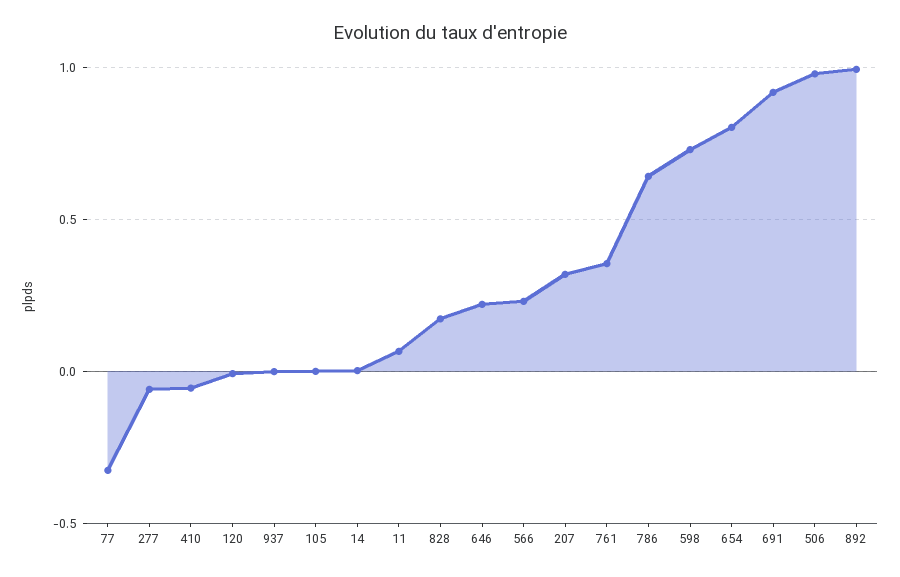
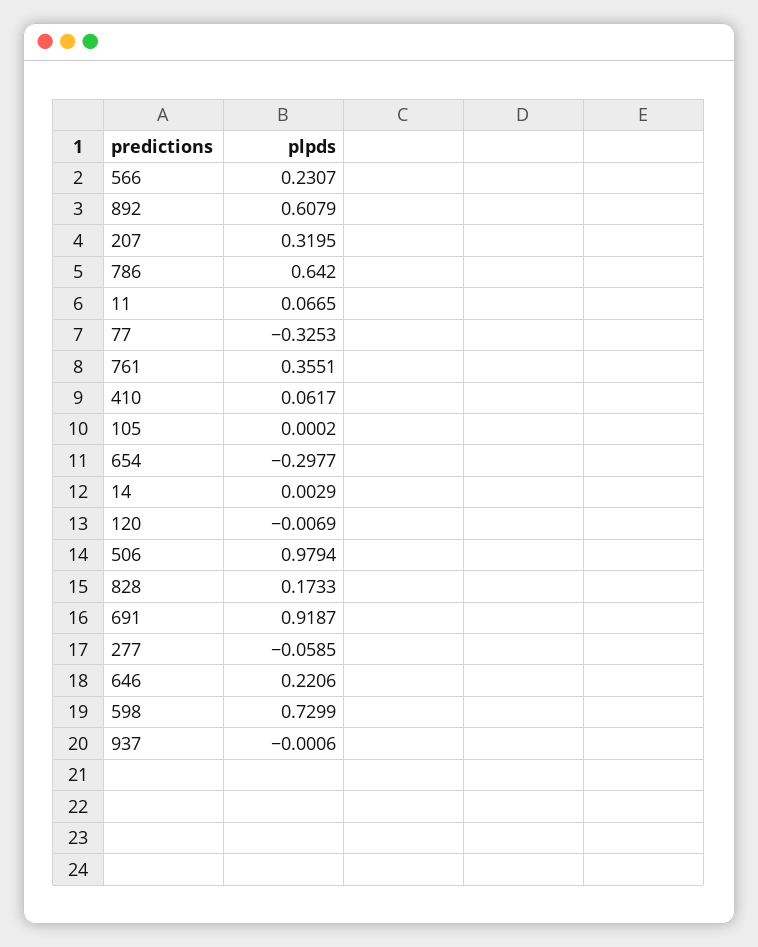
410: -0.05 -> 0.0617
654: 0.8 -> -0.2977
892: 1 -> 0.6079

